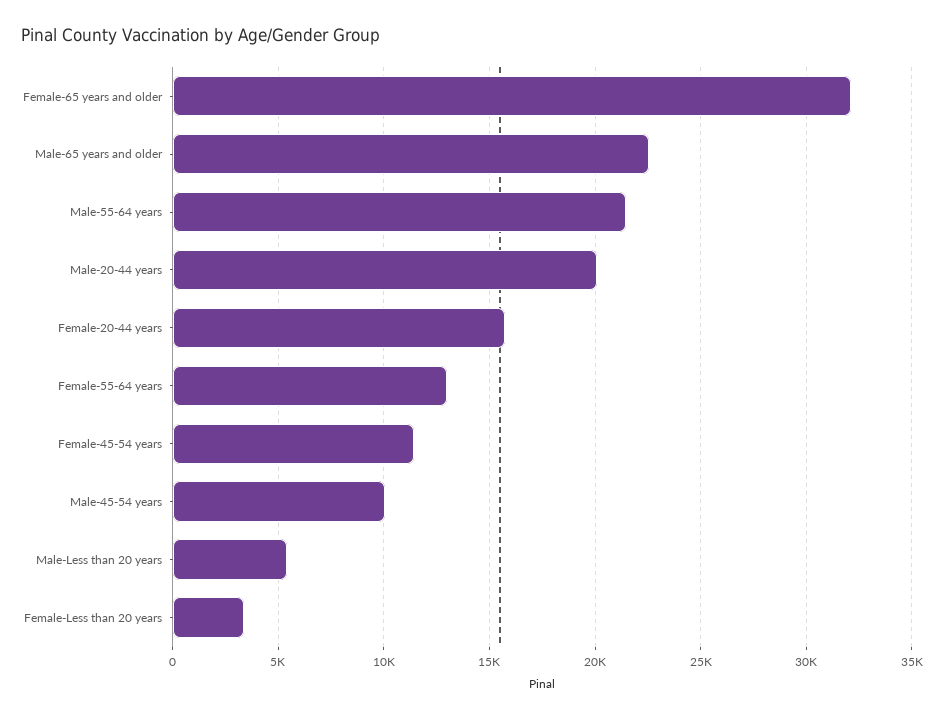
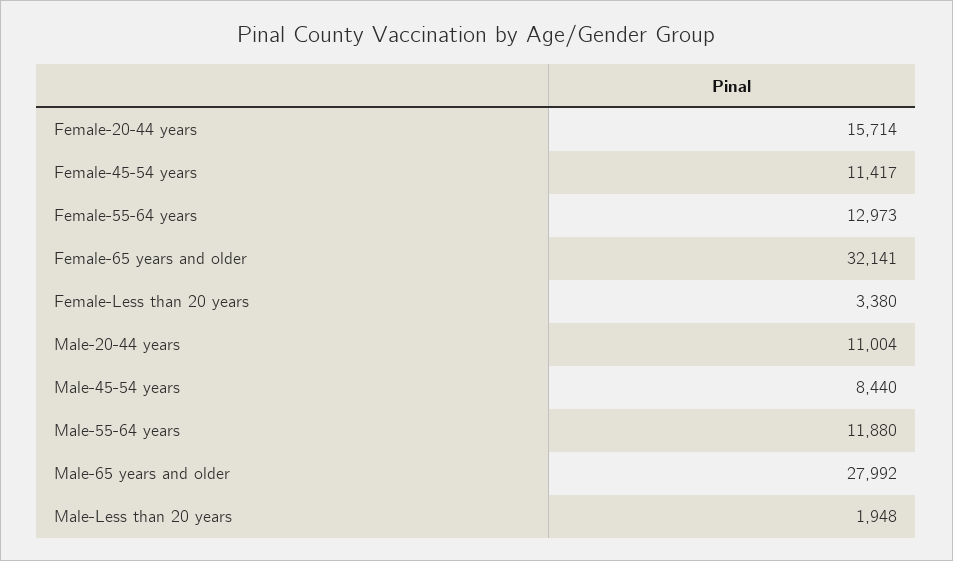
Male-65 years and older: 22500 -> 27992
Male-55-64 years: 21500 -> 11880
Male-20-44 years: 20000 -> 11004
Male-45-54 years: 10000 -> 8440
Male-Less than 20 years: 5500 -> 1948

